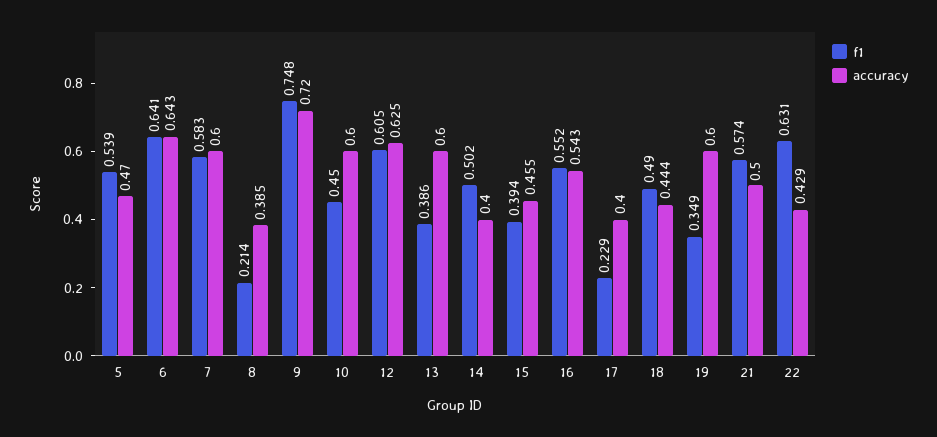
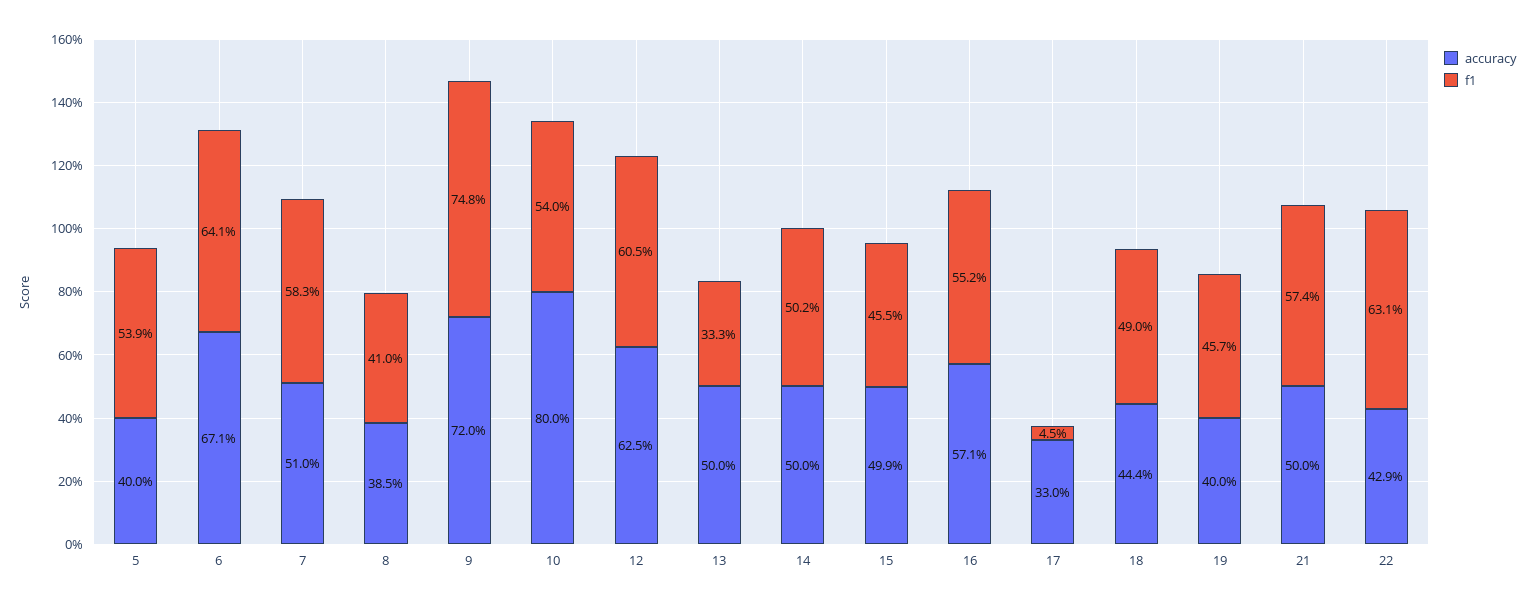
accuracy, 5: 0.47 -> 0.4
accuracy, 6: 0.643 -> 0.671
accuracy, 7: 0.6 -> 0.51
f1, 8: 0.214 -> 0.41
f1, 10: 0.45 -> 0.54
accuracy, 10: 0.6 -> 0.8
f1, 13: 0.386 -> 0.333
accuracy, 13: 0.6 -> 0.5
accuracy, 14: 0.4 -> 0.5
f1, 15: 0.394 -> 0.455
accuracy, 15: 0.455 -> 0.499
accuracy, 16: 0.543 -> 0.571
f1, 17: 0.229 -> 0.045
accuracy, 17: 0.4 -> 0.33
f1, 19: 0.349 -> 0.457
accuracy, 19: 0.6 -> 0.4

